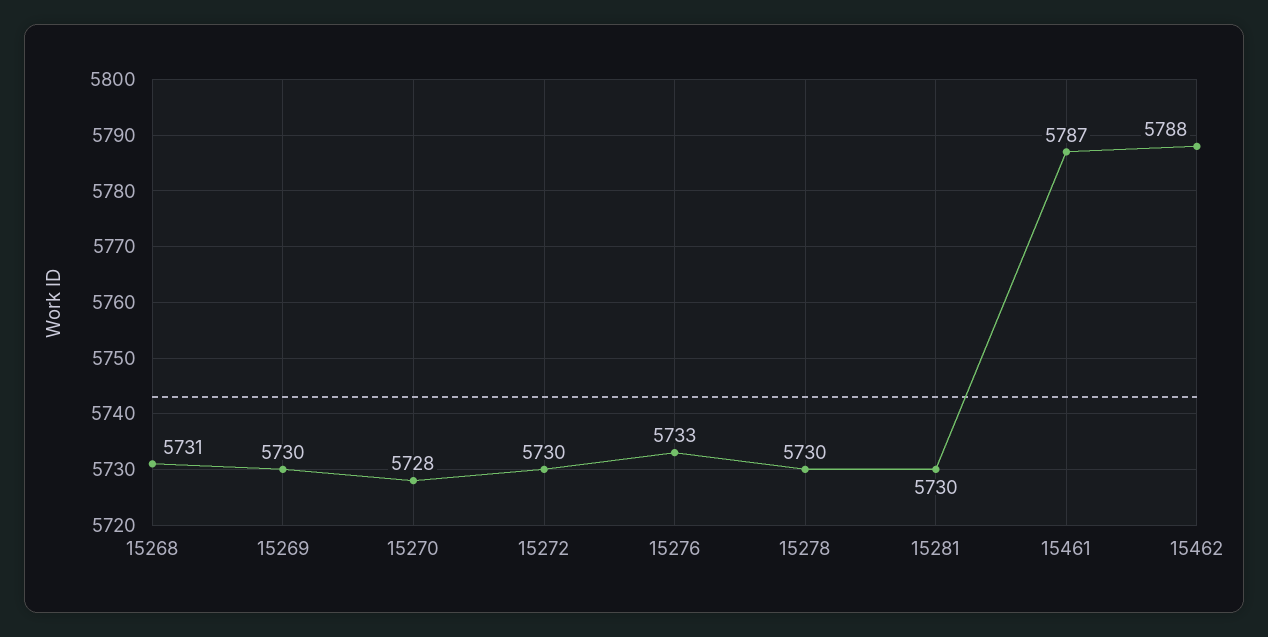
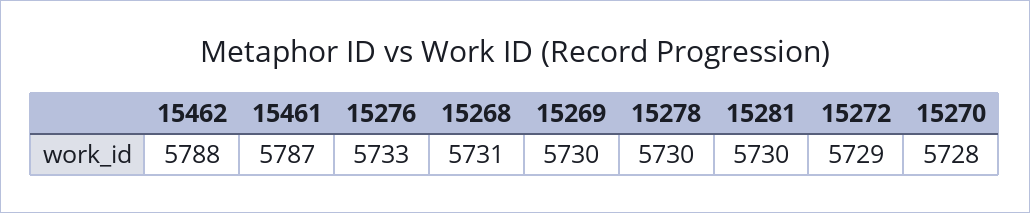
15272: 5730 -> 5729

